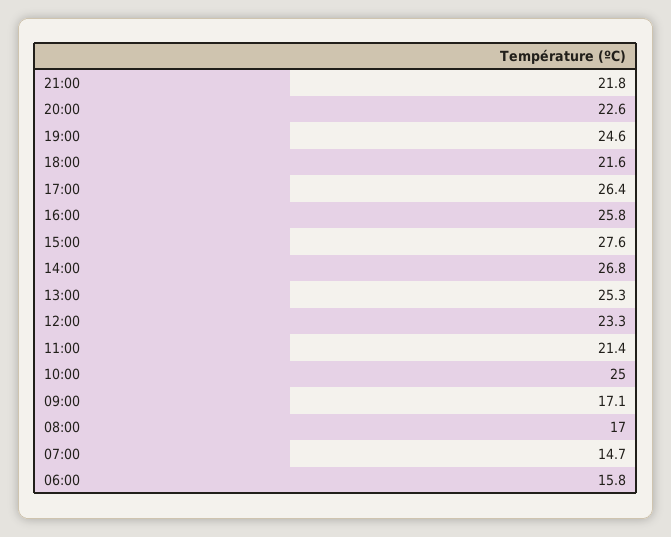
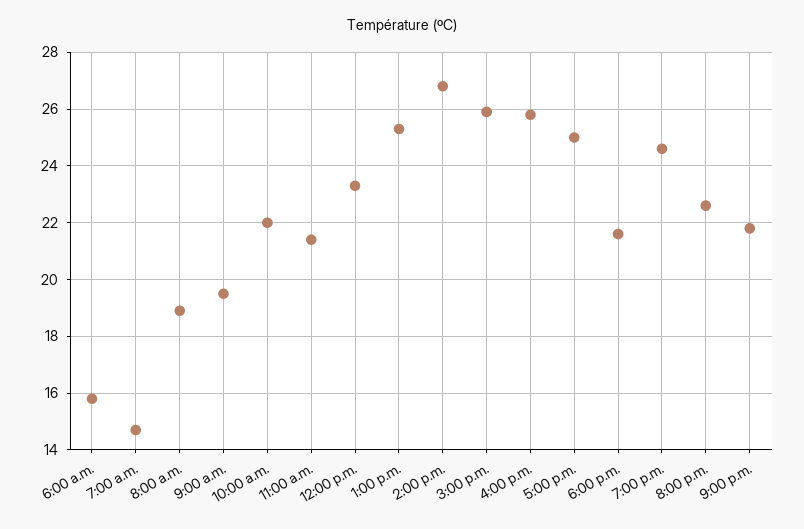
17:00: 26.4 -> 25
15:00: 27.6 -> 26
10:00: 25 -> 22
09:00: 17.1 -> 19.5
08:00: 17 -> 19

